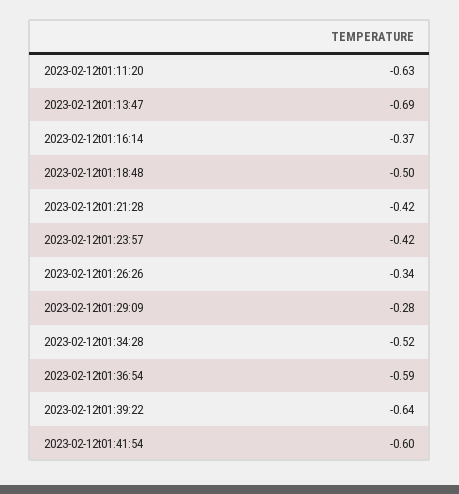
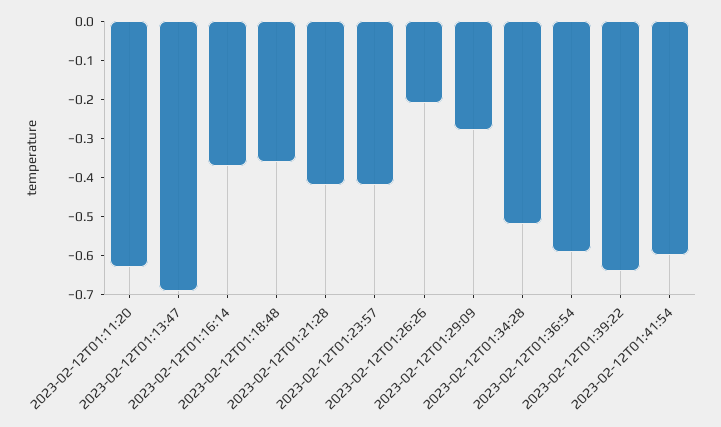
2023-02-12t01:18:48: -0.5 -> -0.35
2023-02-12t01:26:26: -0.34 -> -0.2

